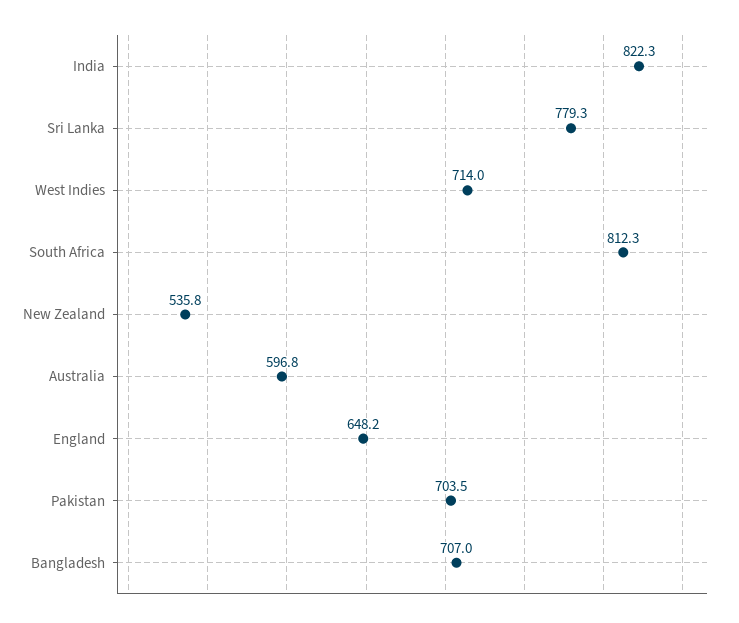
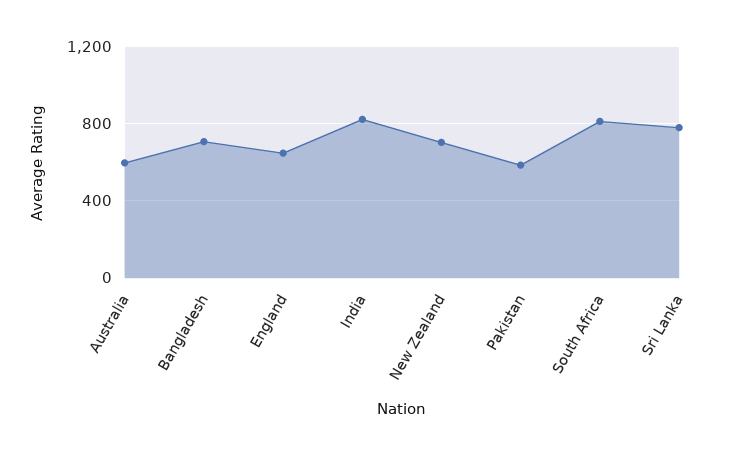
West Indies: 714 -> none
New Zealand: 535.8 -> 700
Pakistan: 703.5 -> 600

